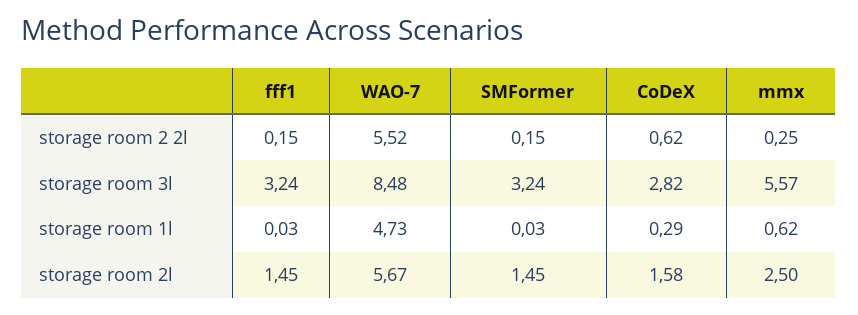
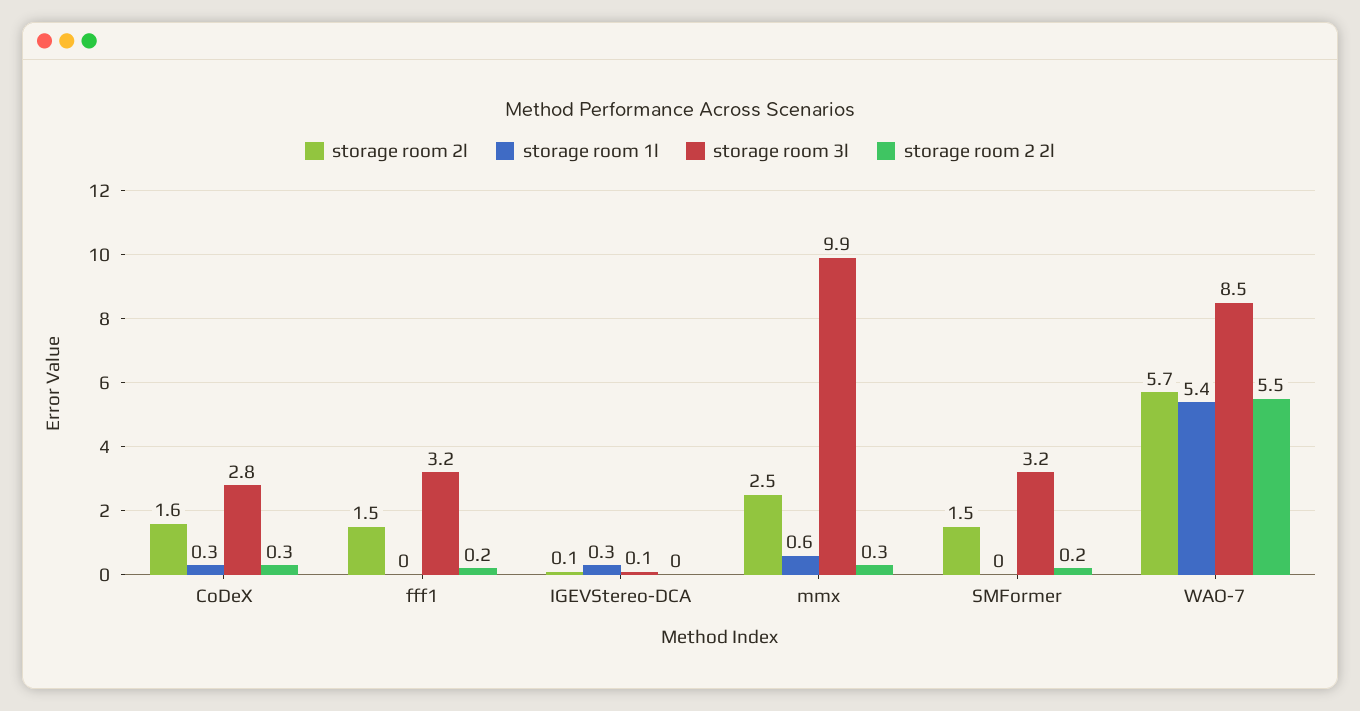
storage room 2 2l, CoDeX: 0.62 -> 0.3
storage room 3l, mmx: 5.57 -> 9.9
storage room 1l, WAO-7: 4.73 -> 5.4
storage room 2l, IGEVStereo-DCA: none -> 0.1
storage room 1l, IGEVStereo-DCA: none -> 0.3
storage room 3l, IGEVStereo-DCA: none -> 0.1
storage room 2 2l, IGEVStereo-DCA: none -> 0

